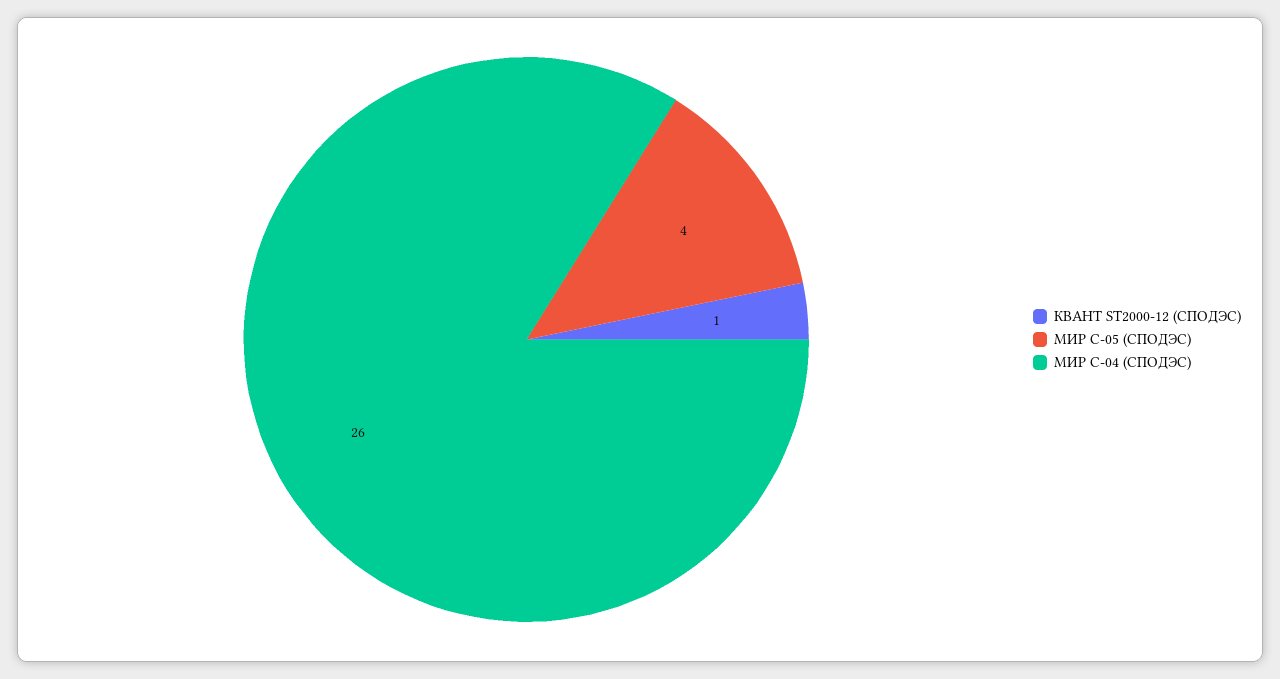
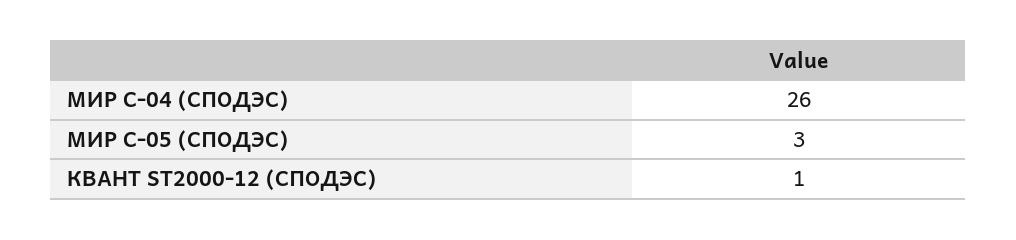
МИР С-05 (СПОДЭС): 4 -> 3

